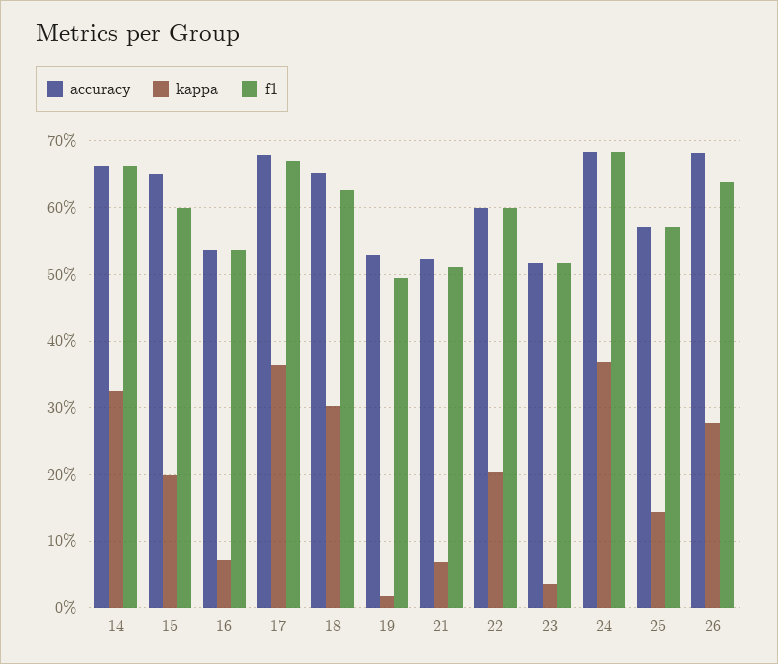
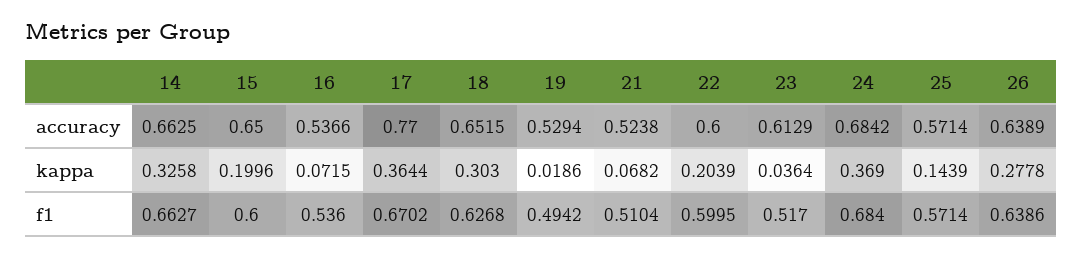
accuracy, 17: 0.68 -> 0.77
accuracy, 23: 0.52 -> 0.6129
accuracy, 26: 0.68 -> 0.6389

